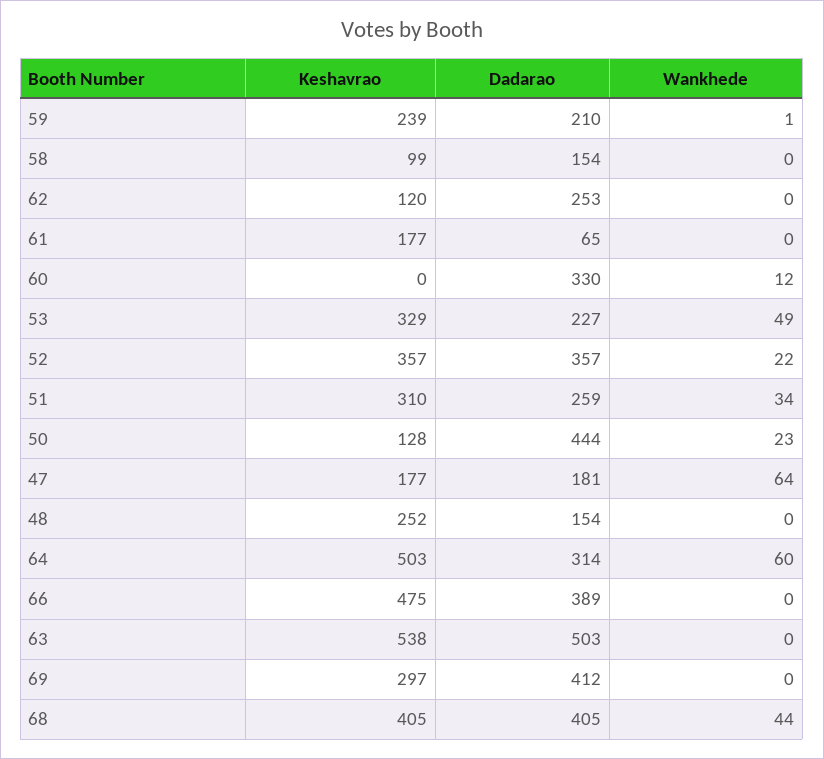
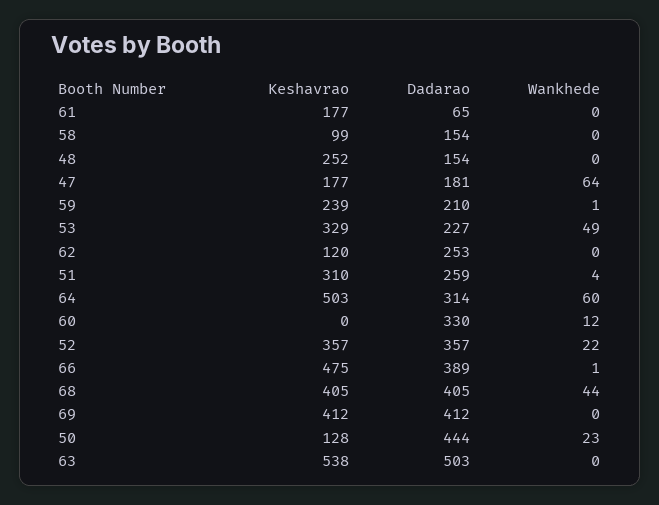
Wankhede, 51: 34 -> 4
Wankhede, 66: 0 -> 1
Keshavrao, 69: 297 -> 412

